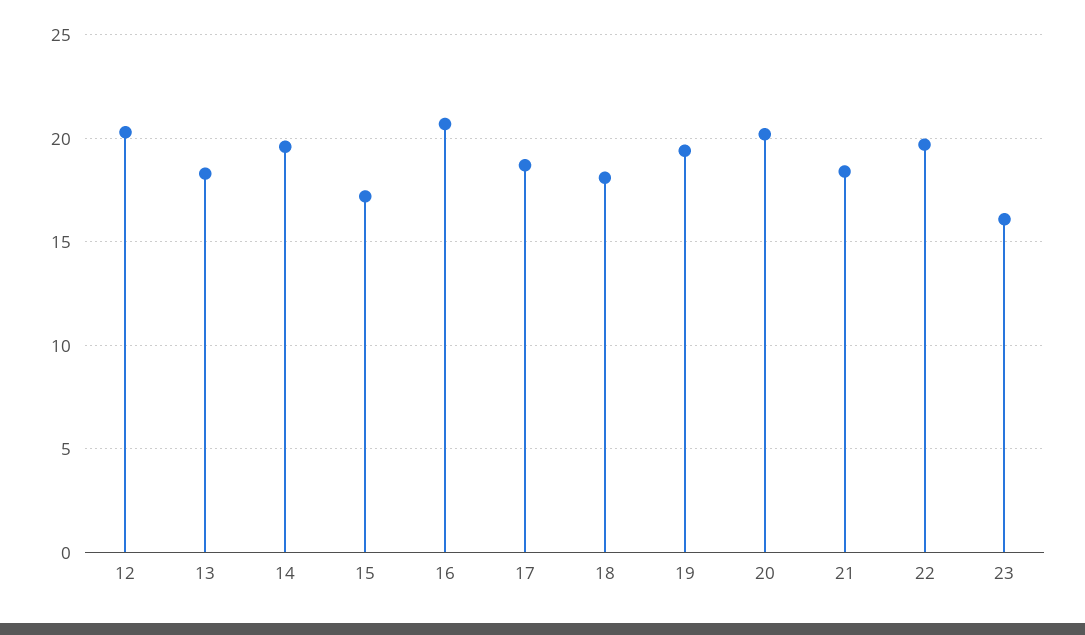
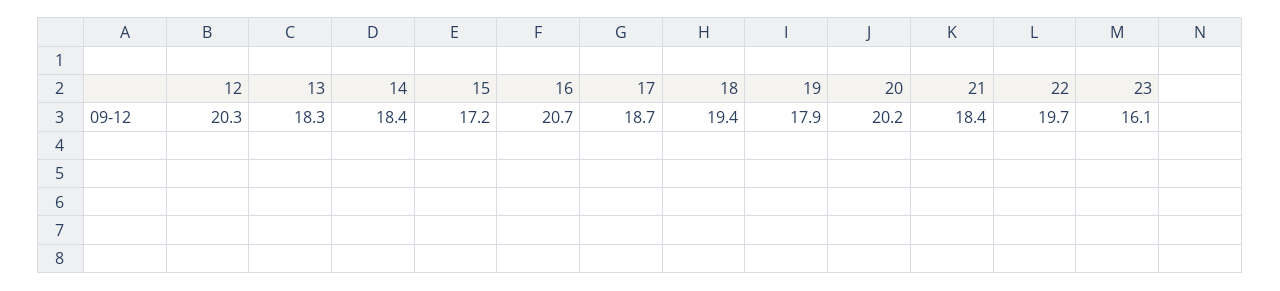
14: 19.5 -> 18.4
18: 18 -> 19.4
19: 19.5 -> 17.9

